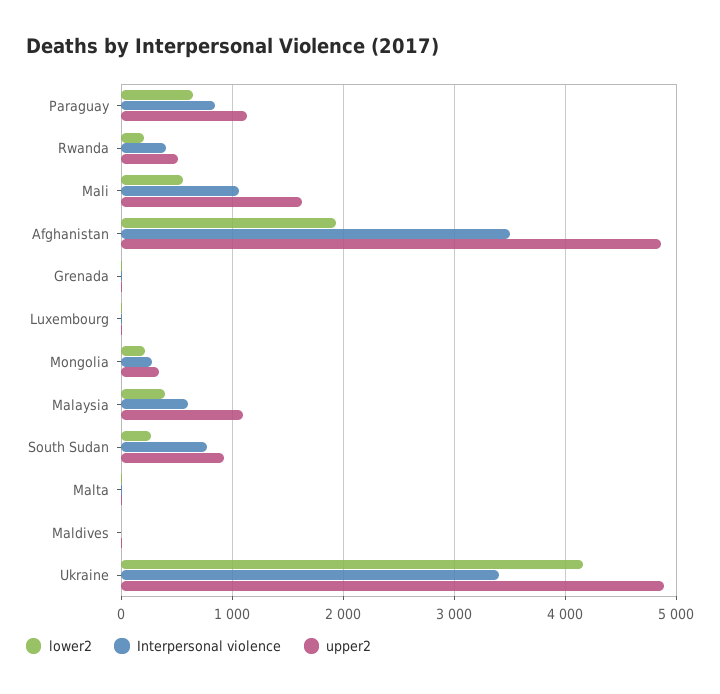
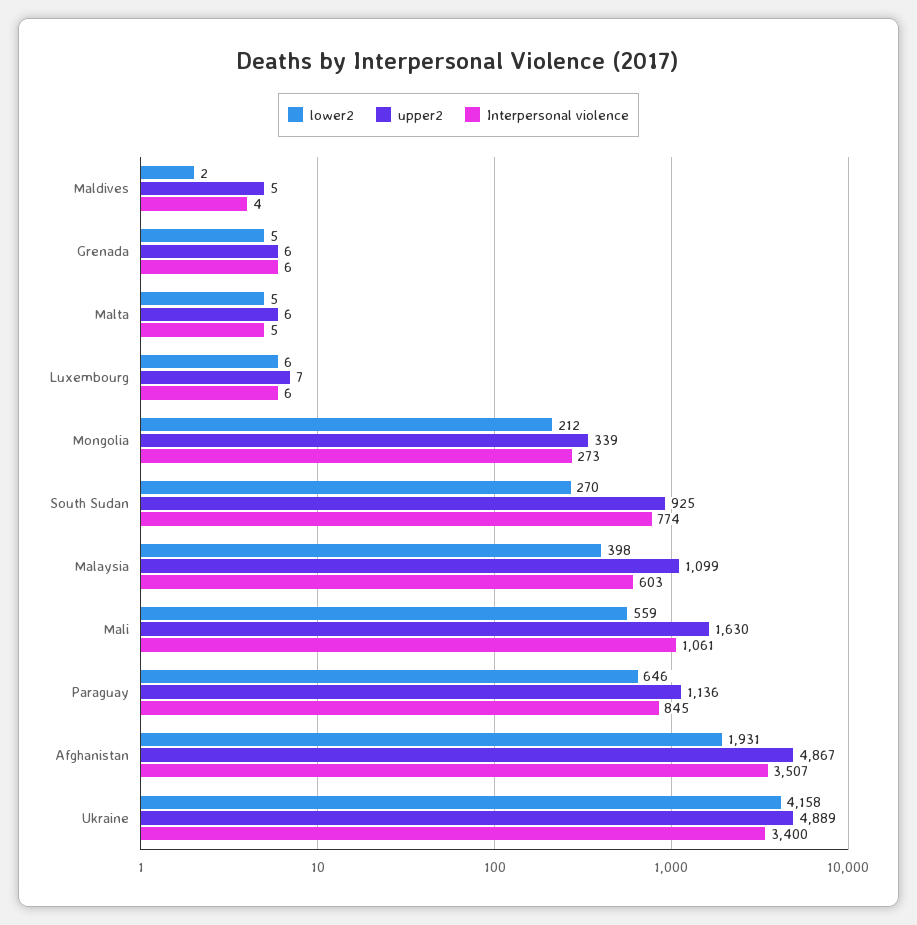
lower2, Rwanda: 200 -> none
Interpersonal violence, Rwanda: 400 -> none
upper2, Rwanda: 500 -> none

